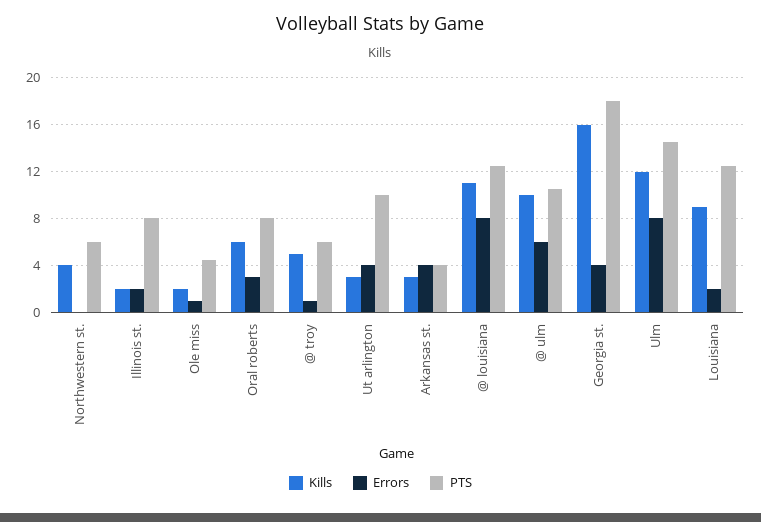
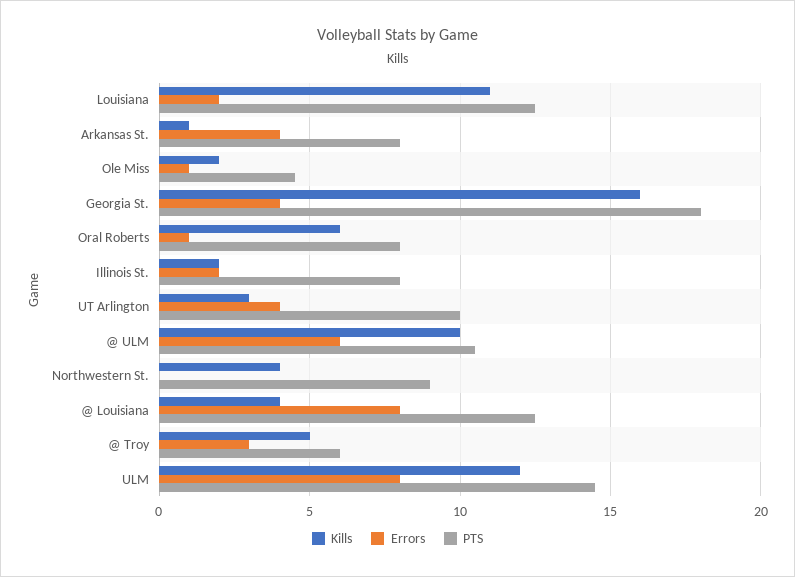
PTS, Northwestern st.: 6 -> 9
Errors, Oral roberts: 3 -> 1
Errors, @ troy: 1 -> 3
Kills, Arkansas st.: 3 -> 1
PTS, Arkansas st.: 4 -> 8
Kills, @ louisiana: 11 -> 4
Kills, Louisiana: 9 -> 11

